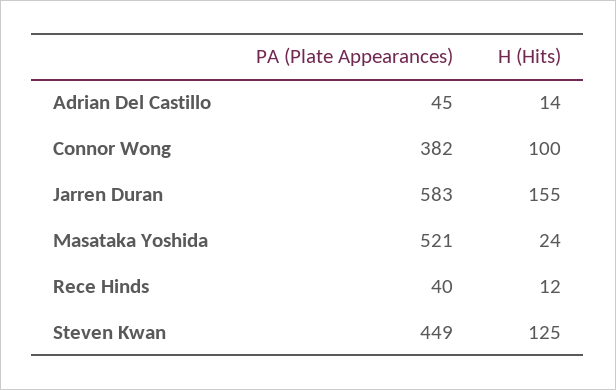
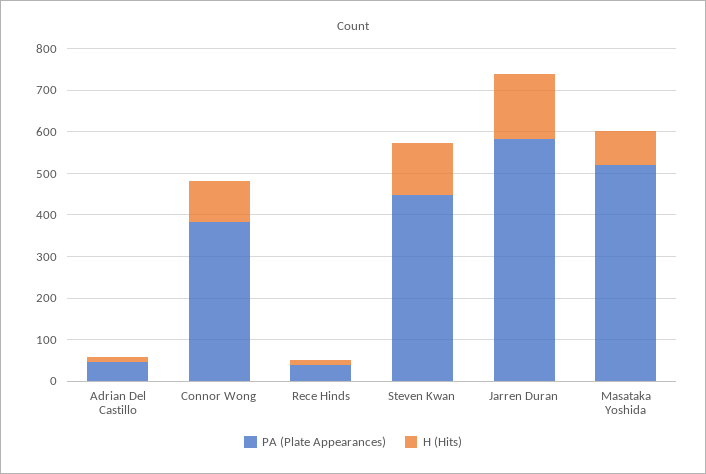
H (Hits), Masataka Yoshida: 24 -> 80

